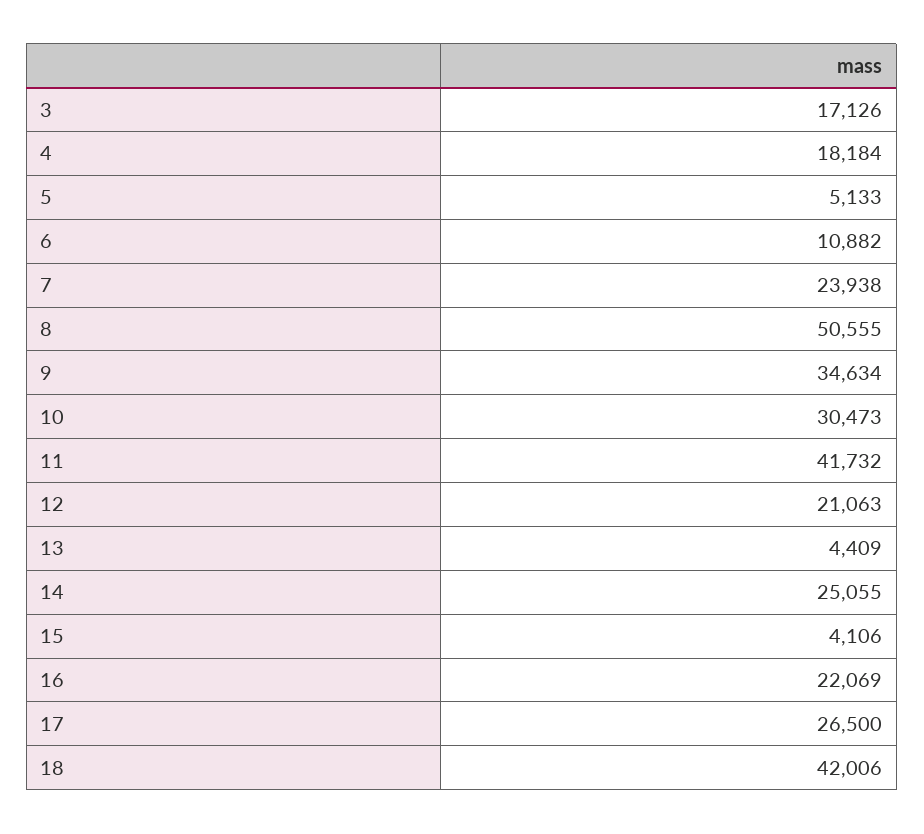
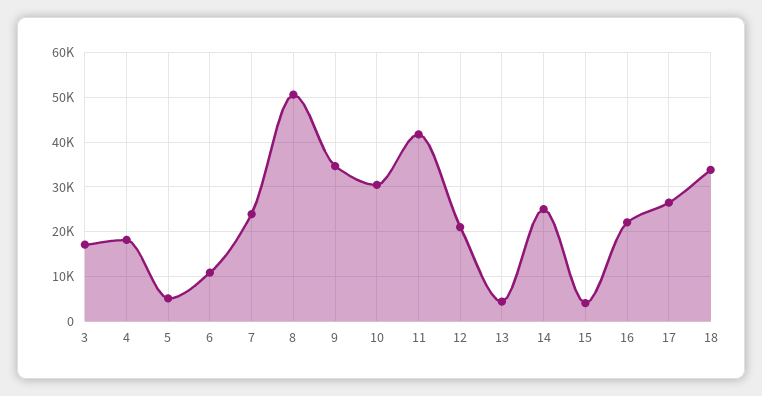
18: 42006 -> 34000

